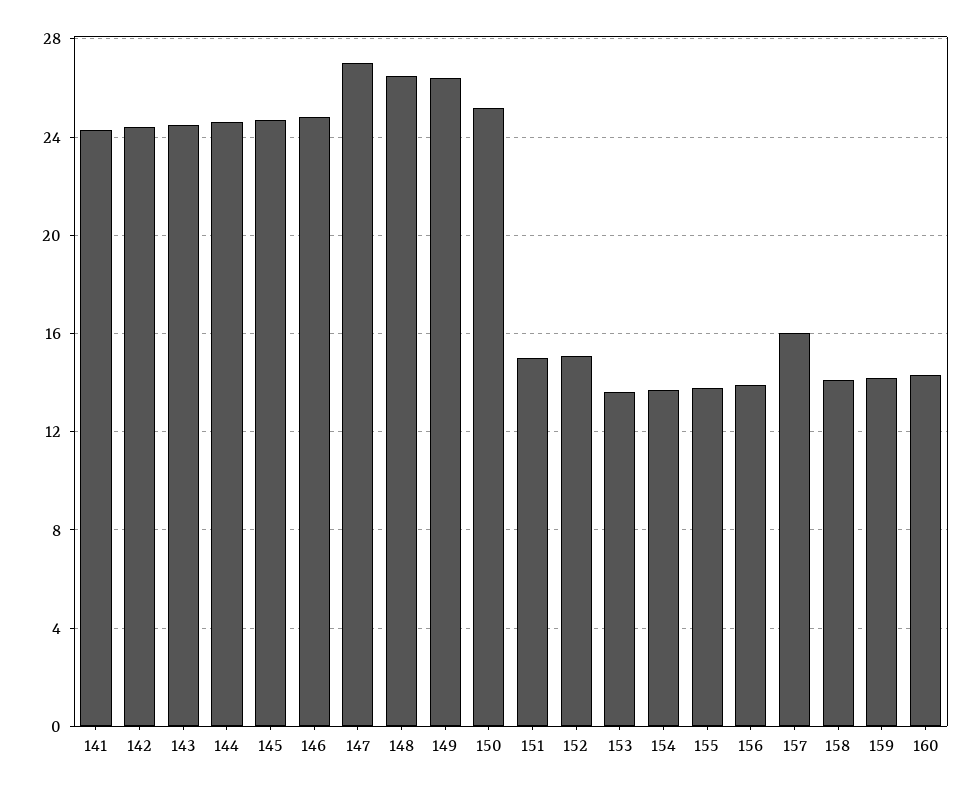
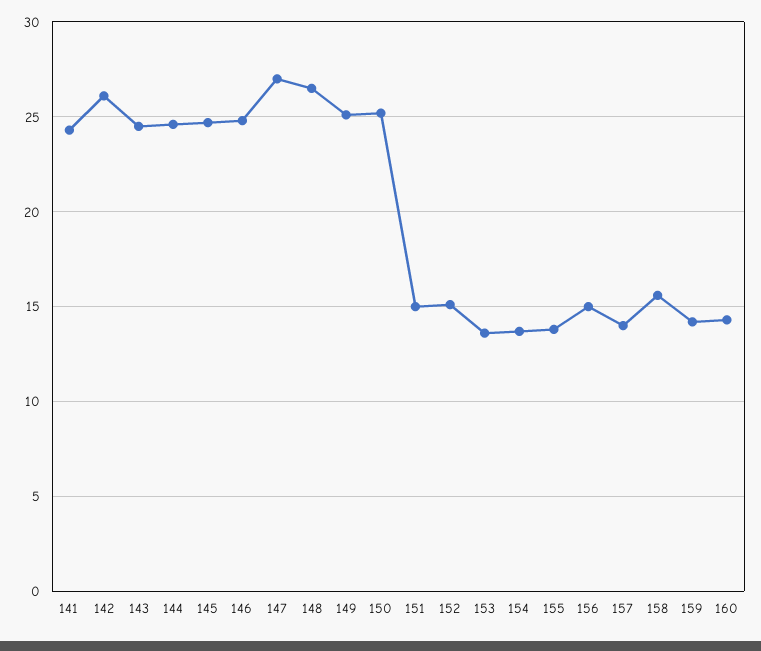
142: 24.5 -> 26
149: 26.5 -> 25
156: 14 -> 15
157: 16 -> 14
158: 14 -> 15.5

